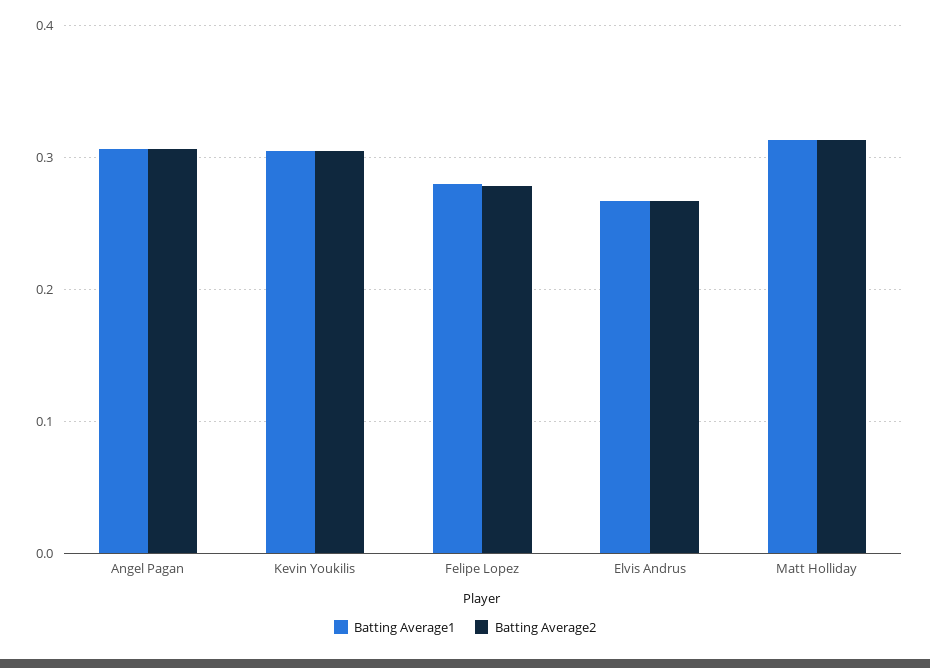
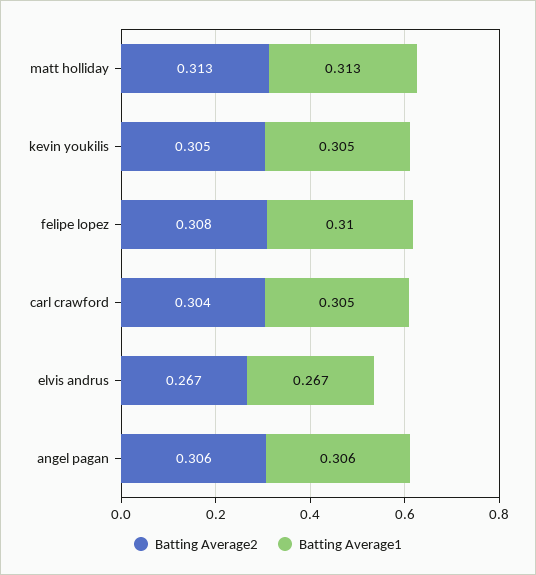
Batting Average1, Felipe Lopez: 0.28 -> 0.31
Batting Average2, Felipe Lopez: 0.28 -> 0.308
Batting Average2, carl crawford: none -> 0.304
Batting Average1, carl crawford: none -> 0.305

